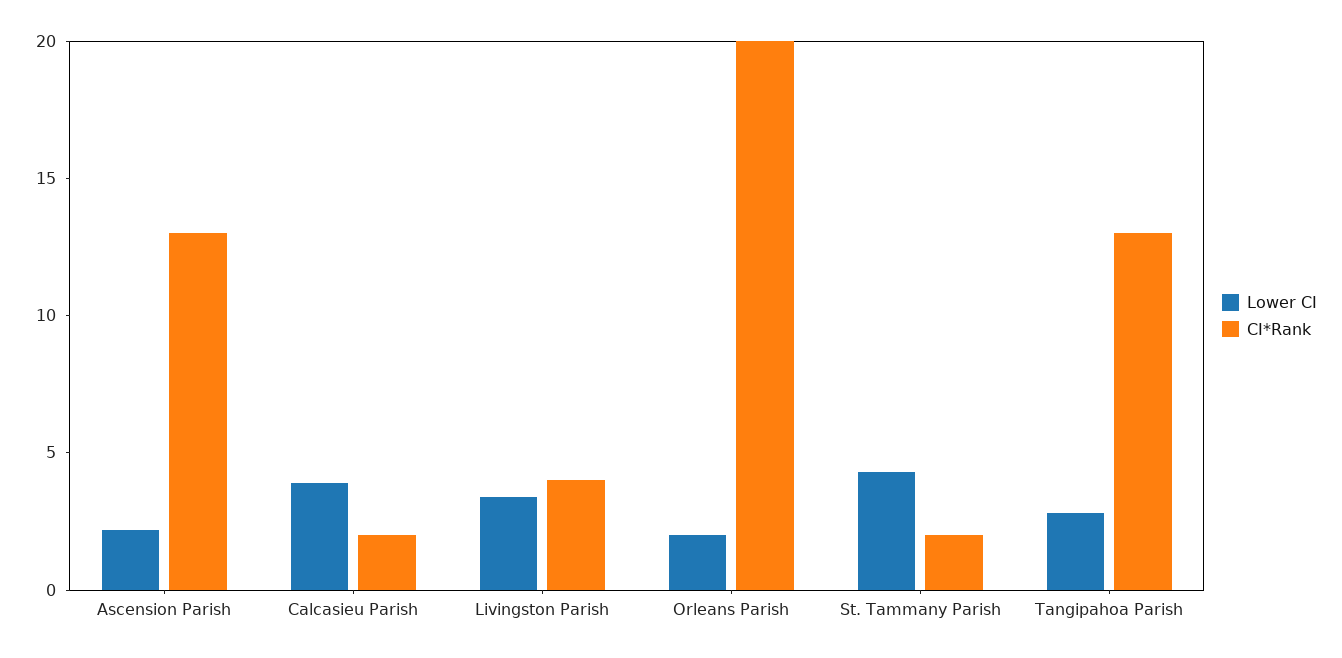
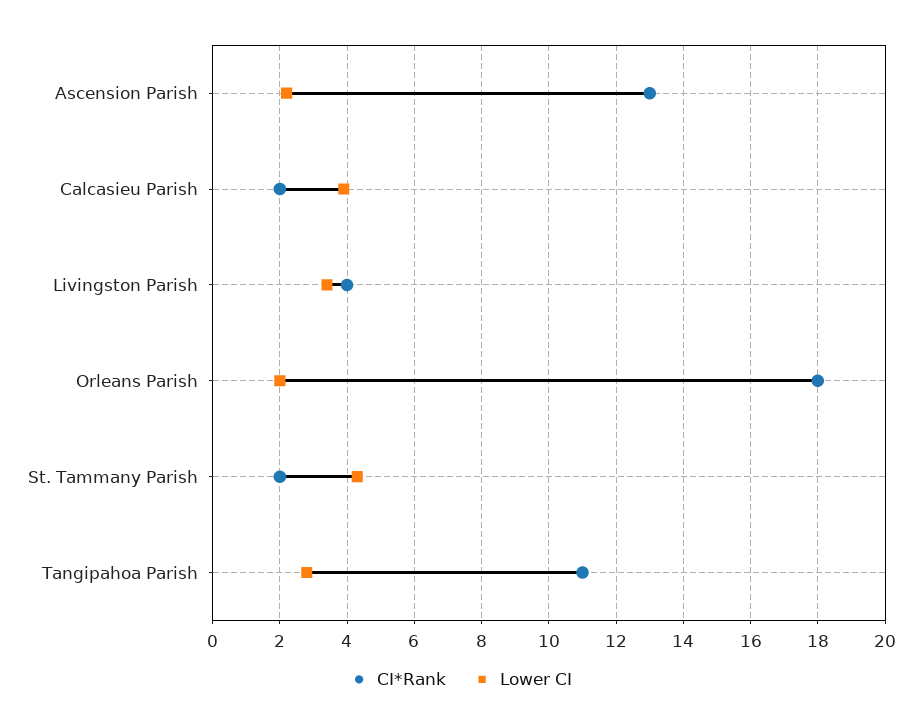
CI*Rank, Orleans Parish: 20 -> 18
CI*Rank, Tangipahoa Parish: 13 -> 11

